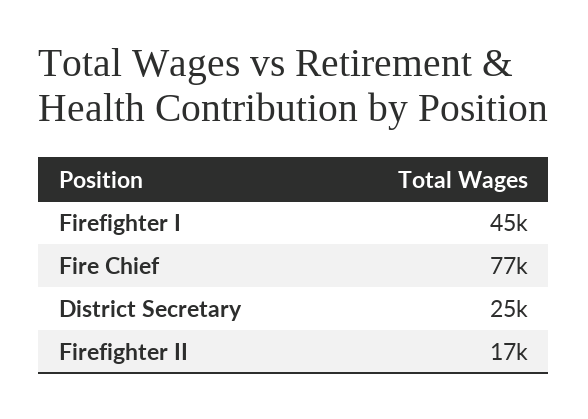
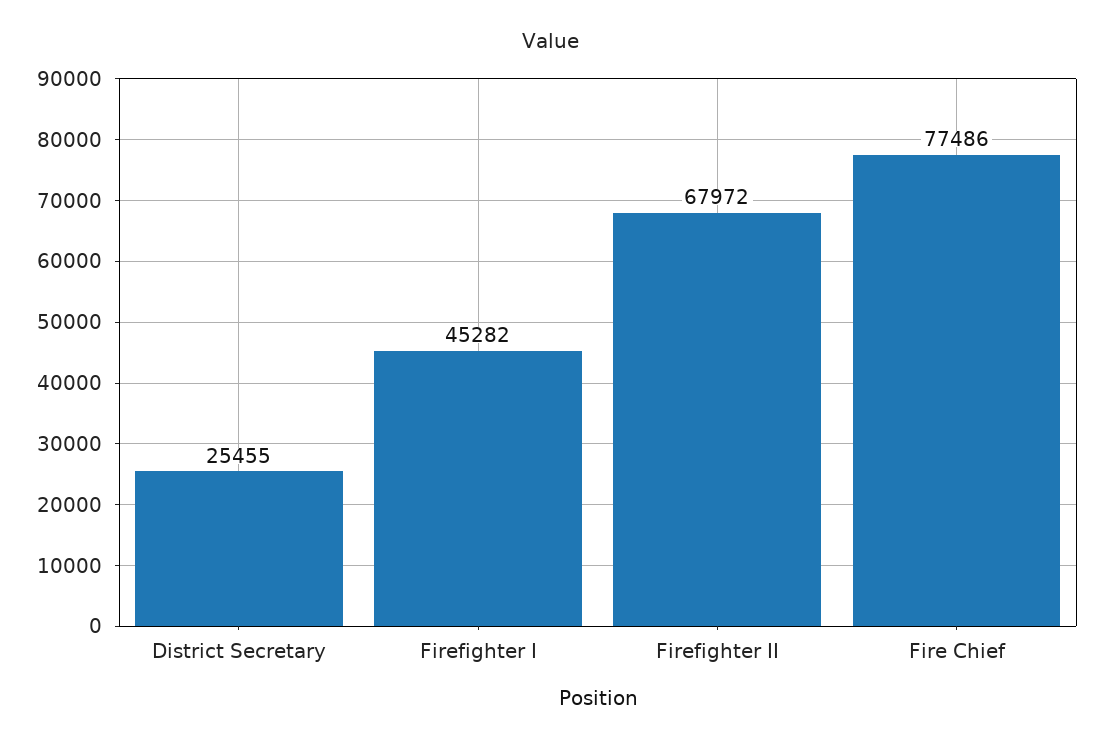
Firefighter II: 17000 -> 67972

